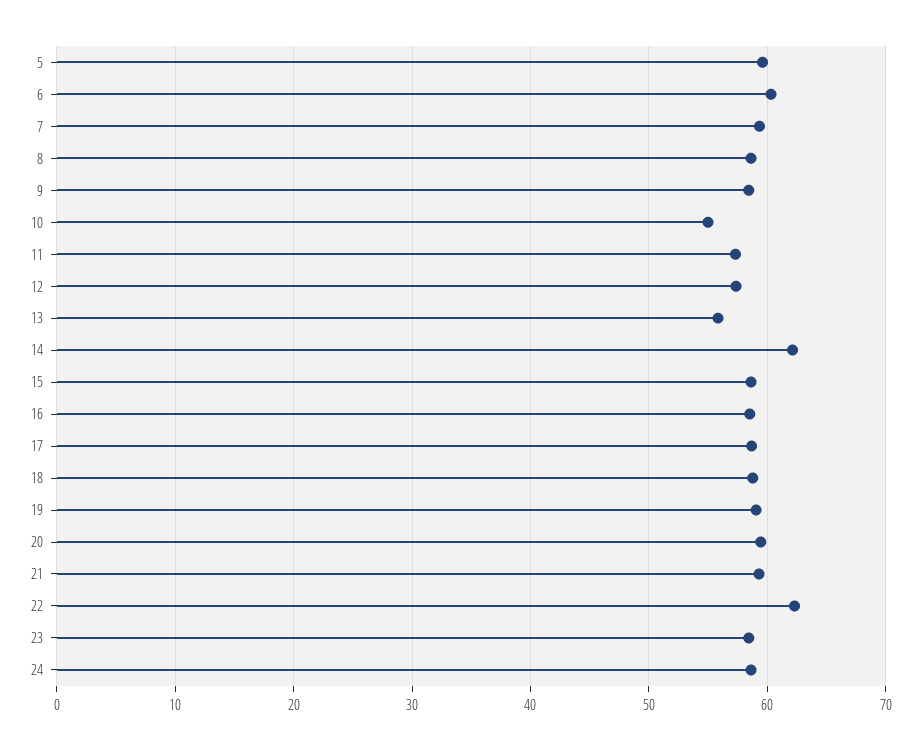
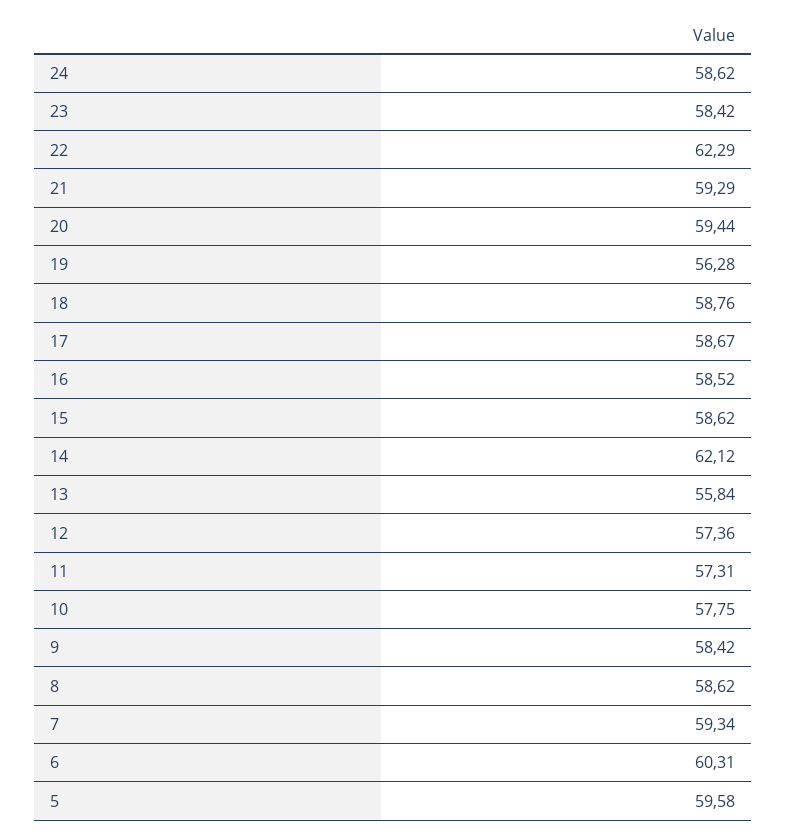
10: 55 -> 57.75
19: 59 -> 56.28

